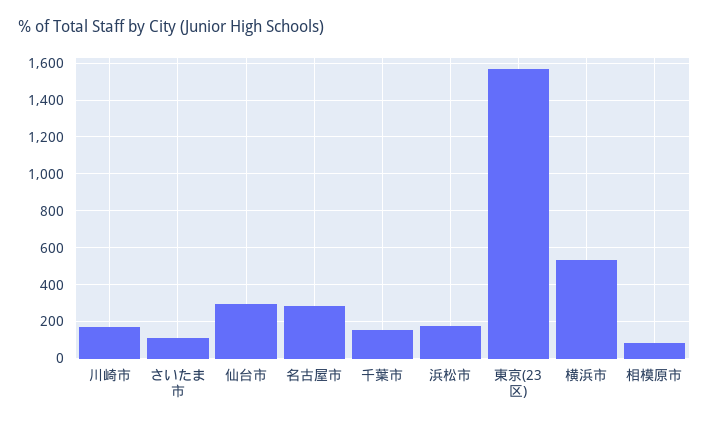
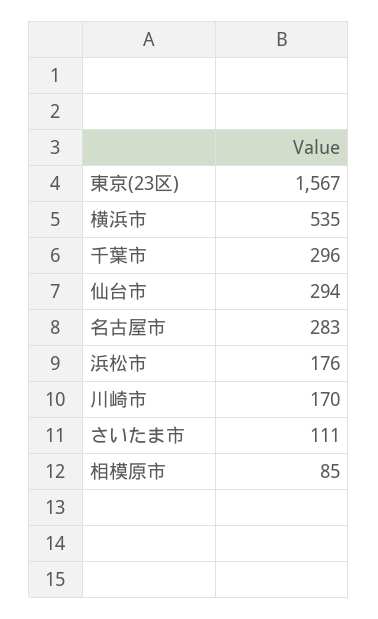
千葉市: 150 -> 296

